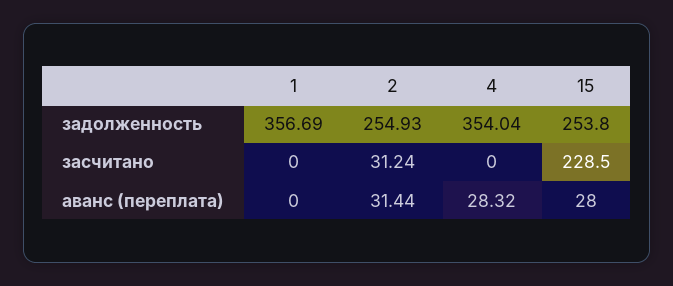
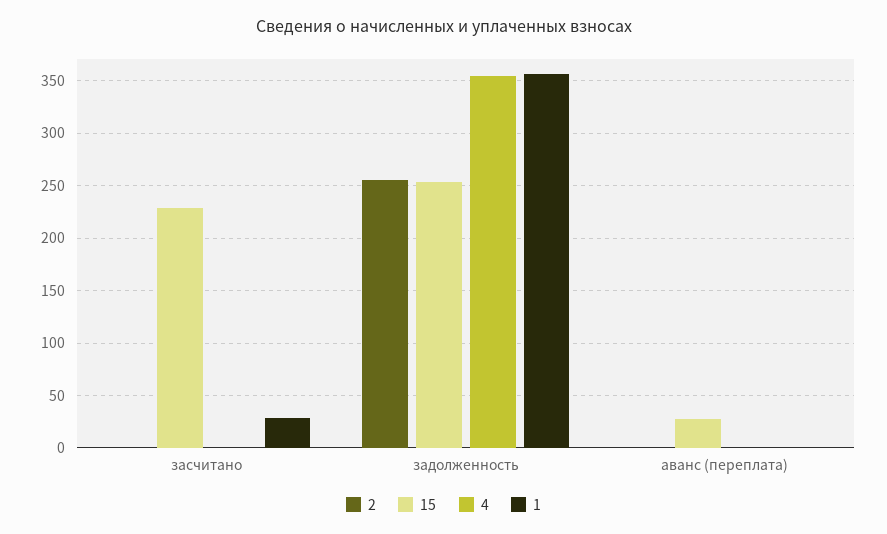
1, засчитано: 0 -> 30
2, засчитано: 31.24 -> 0
2, аванс (переплата): 31.44 -> 0
4, аванс (переплата): 28.32 -> 0

